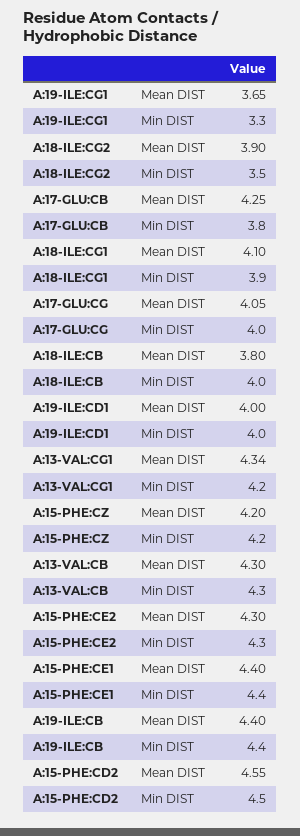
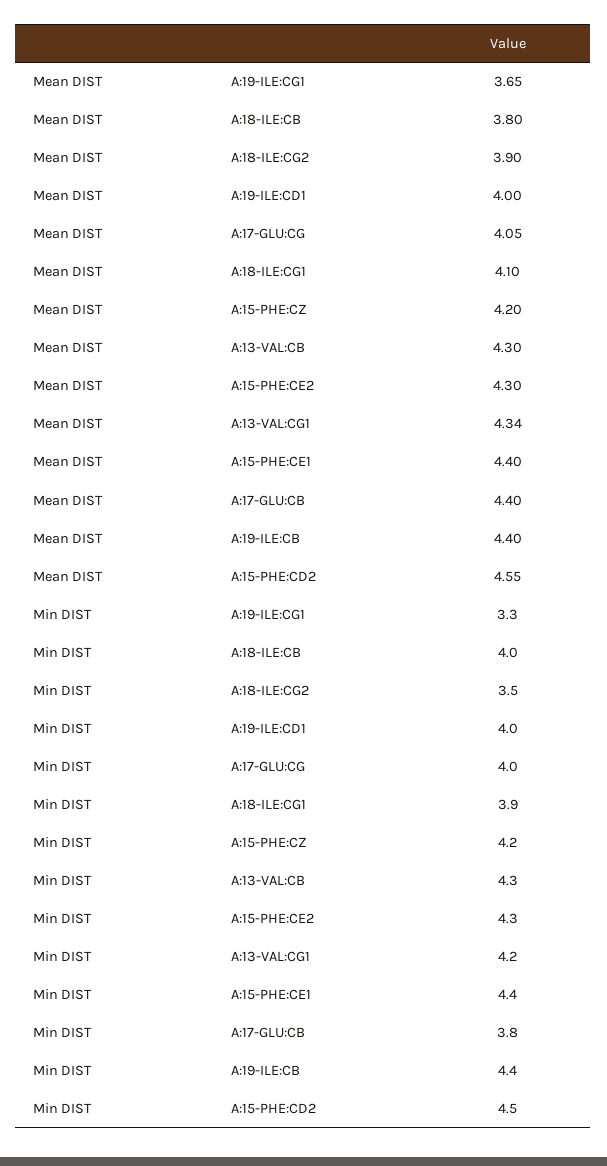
A:17-GLU:CB, Mean DIST: 4.25 -> 4.4

